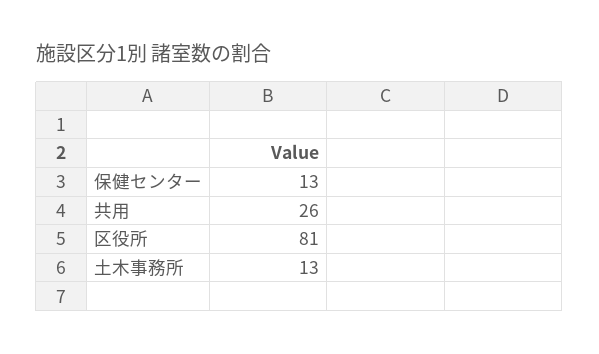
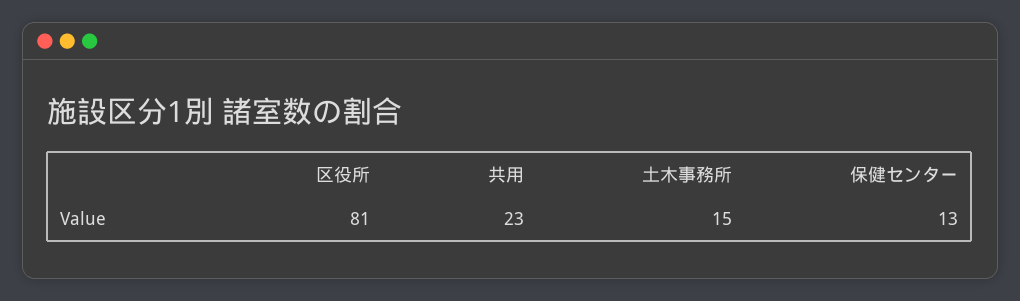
共用: 26 -> 23
土木事務所: 13 -> 15

